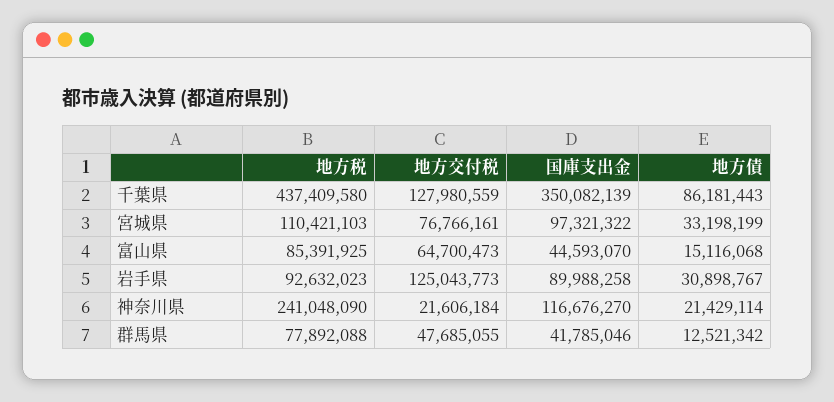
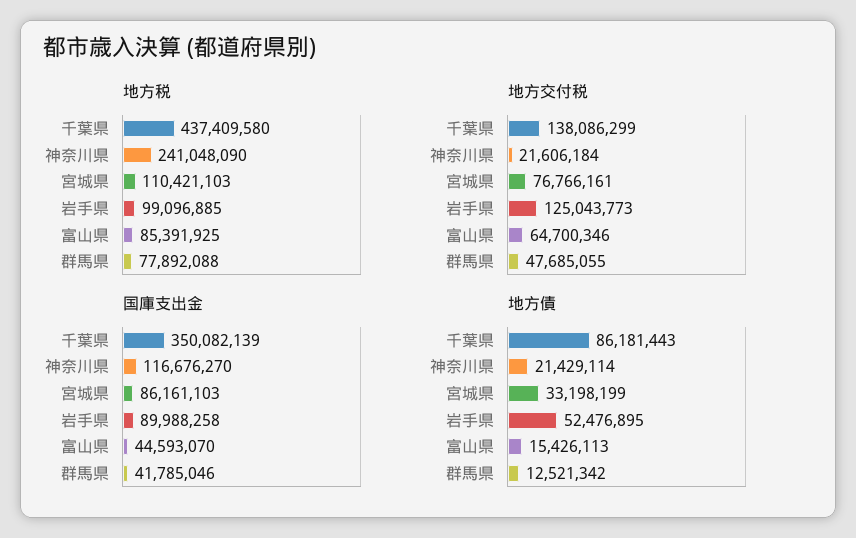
地方交付税, 千葉県: 127980559 -> 138086299
国庫支出金, 宮城県: 97321322 -> 86161103
地方交付税, 富山県: 64700473 -> 64700346
地方債, 富山県: 15116068 -> 15426113
地方税, 岩手県: 92632023 -> 99096885
地方債, 岩手県: 30898767 -> 52476895

